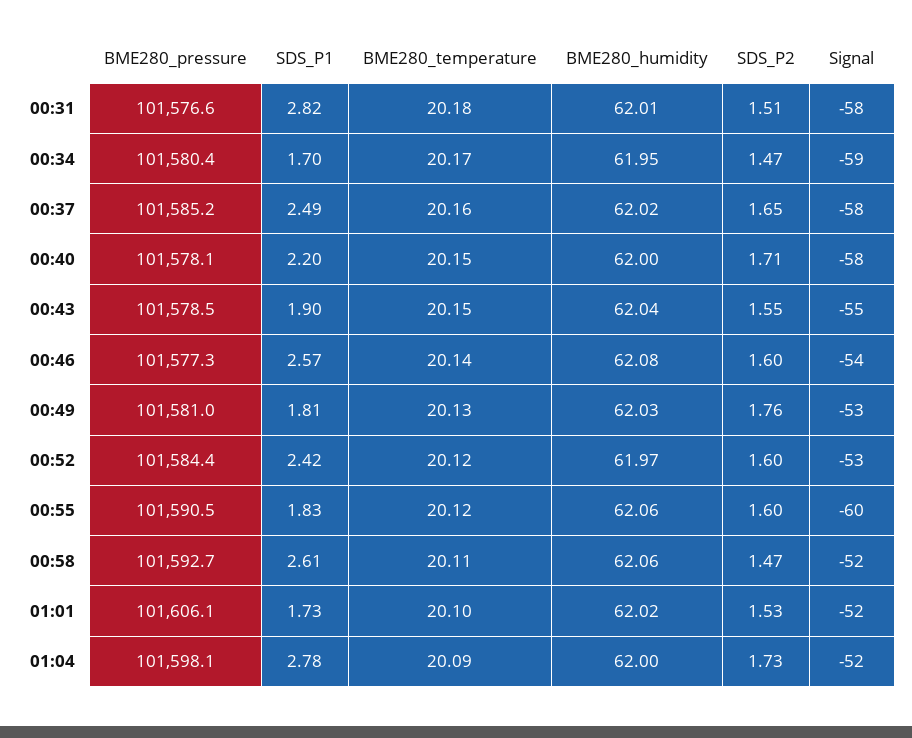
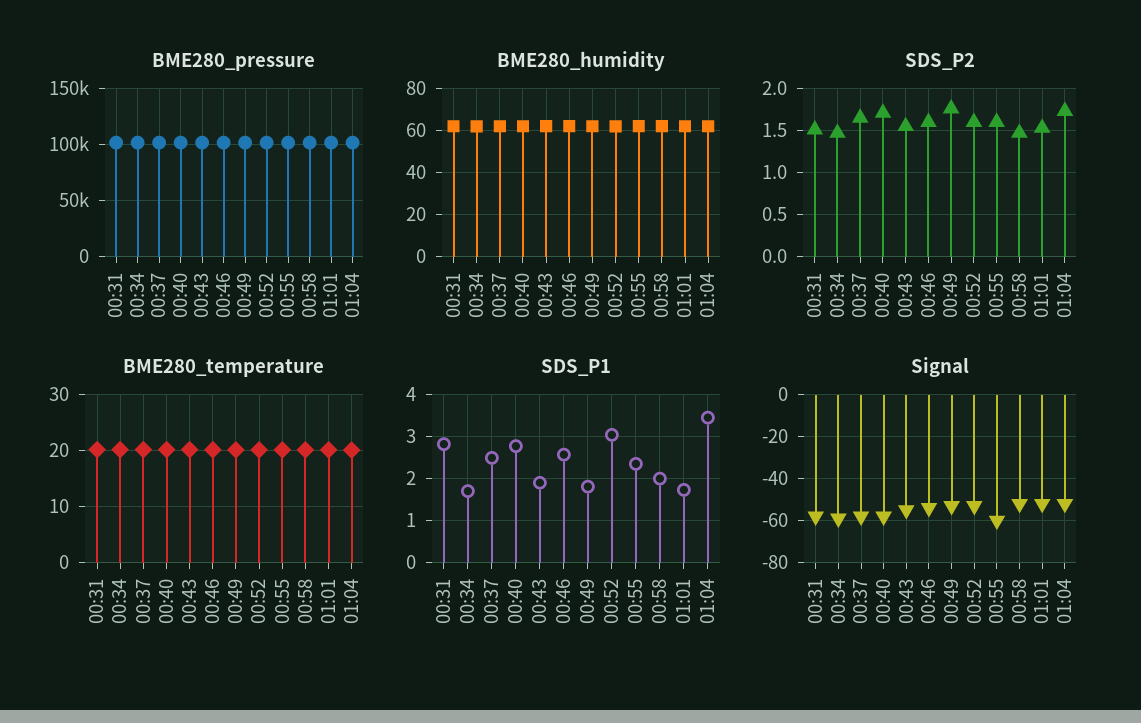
SDS_P1, 00:40: 2.2 -> 2.8
SDS_P1, 00:52: 2.42 -> 3
SDS_P1, 00:55: 1.83 -> 2.4
SDS_P1, 00:58: 2.61 -> 2
SDS_P1, 01:04: 2.78 -> 3.4

